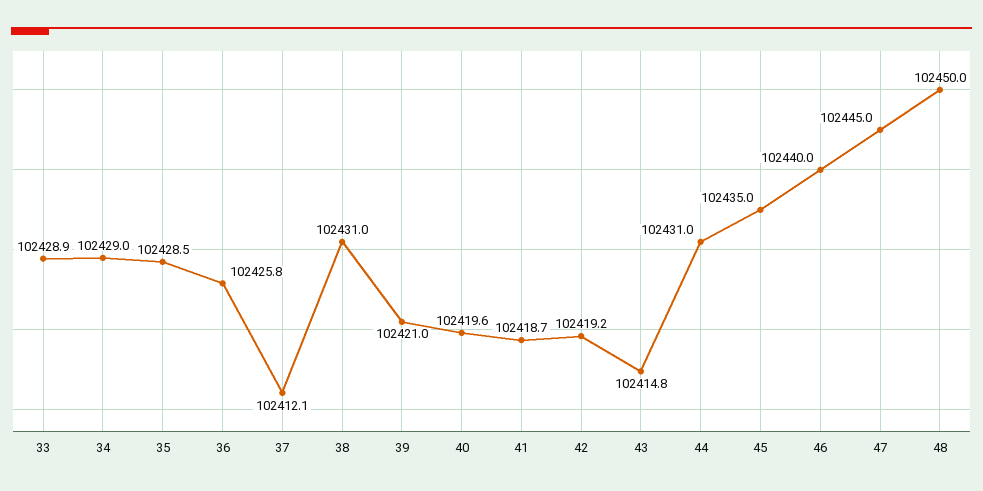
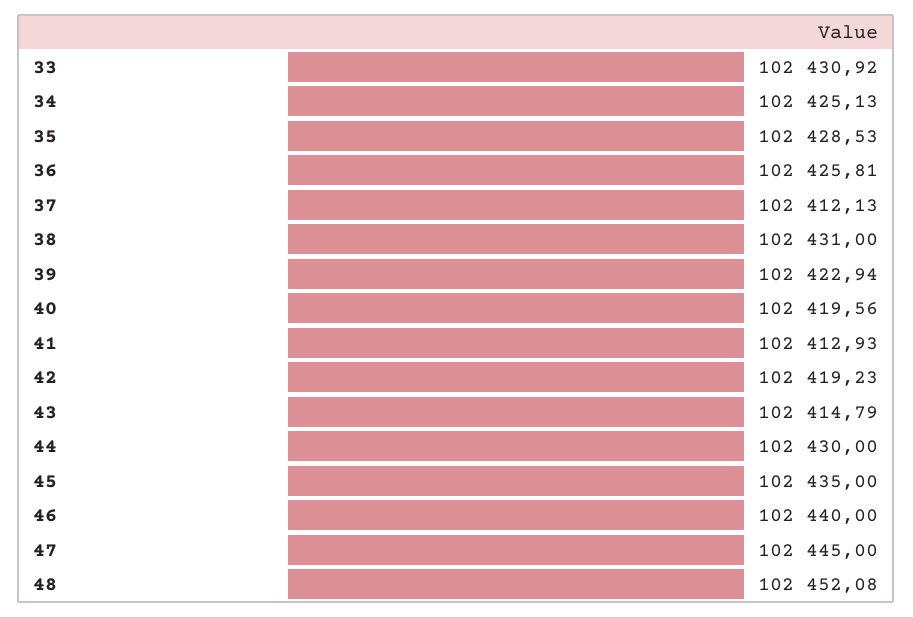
33: 102428.9 -> 102430.92
34: 102429 -> 102425.13
39: 102421 -> 102422.94
41: 102418.7 -> 102412.93
44: 102431 -> 102430
48: 102450 -> 102452.08

